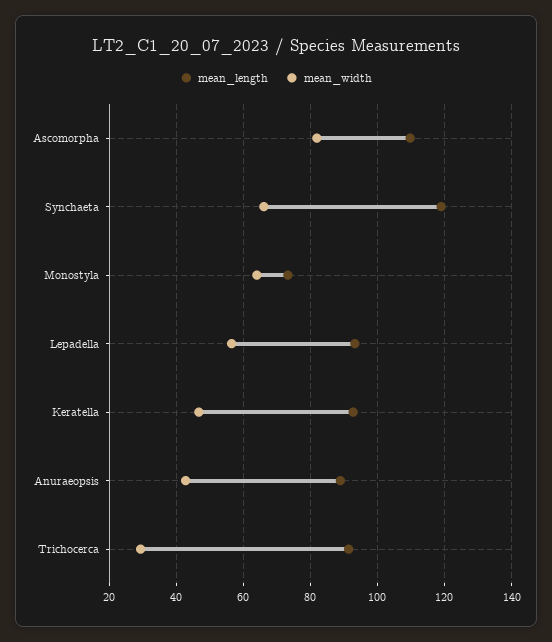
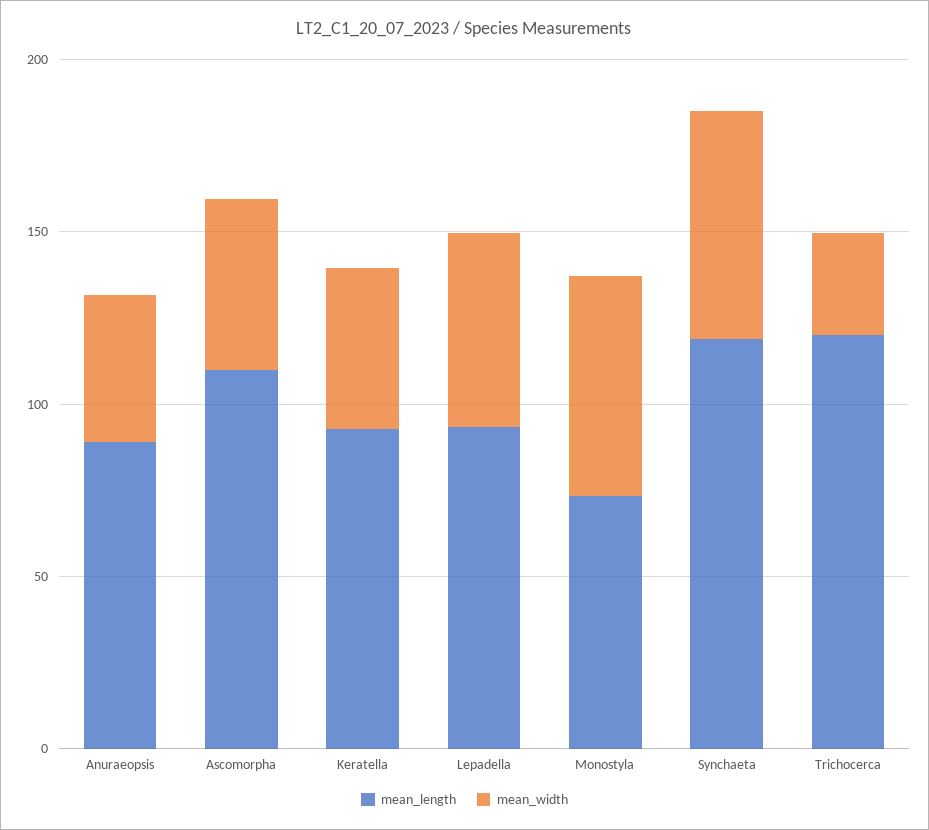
mean_width, Ascomorpha: 82 -> 50
mean_length, Trichocerca: 92 -> 120

